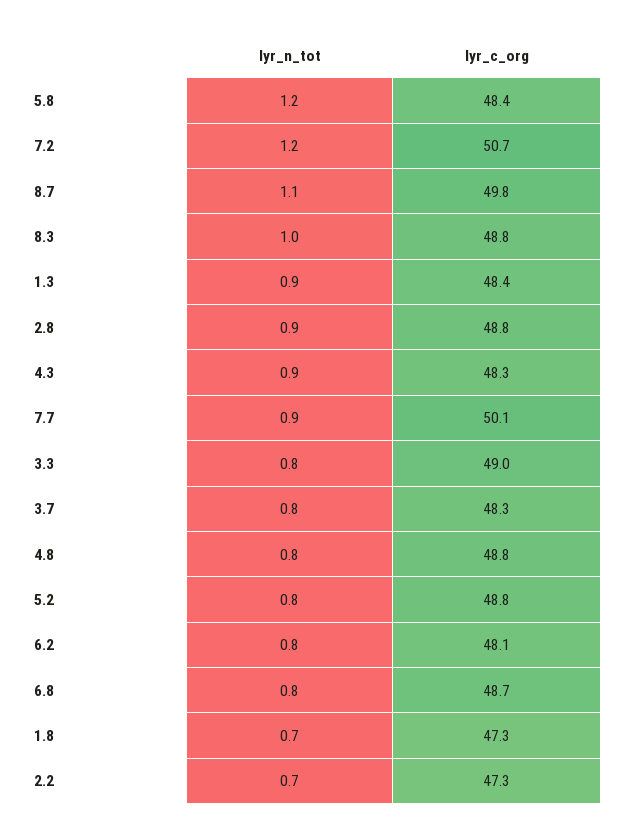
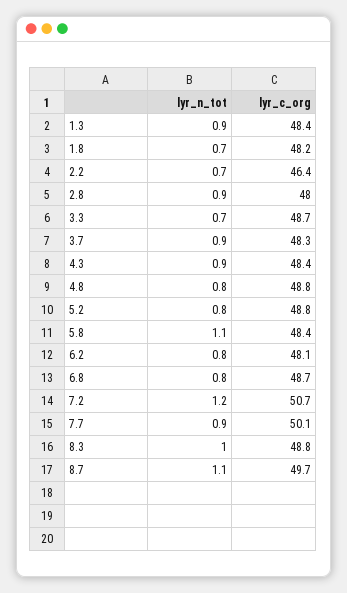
lyr_n_tot, 5.8: 1.2 -> 1.1
lyr_c_org, 8.7: 49.8 -> 49.7
lyr_c_org, 2.8: 48.8 -> 48
lyr_c_org, 4.3: 48.3 -> 48.4
lyr_n_tot, 3.3: 0.8 -> 0.7
lyr_c_org, 3.3: 49 -> 48.7
lyr_n_tot, 3.7: 0.8 -> 0.9
lyr_c_org, 1.8: 47.3 -> 48.2
lyr_c_org, 2.2: 47.3 -> 46.4

